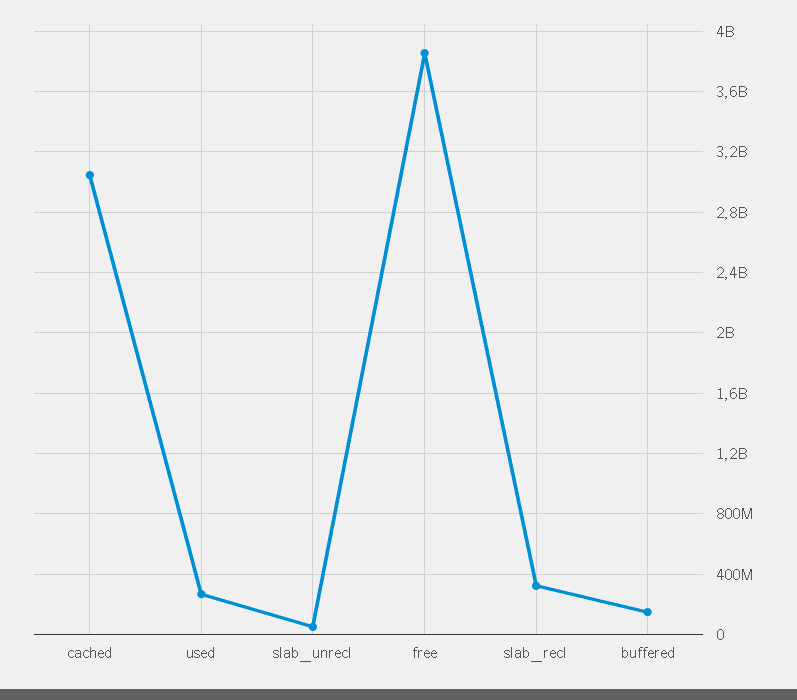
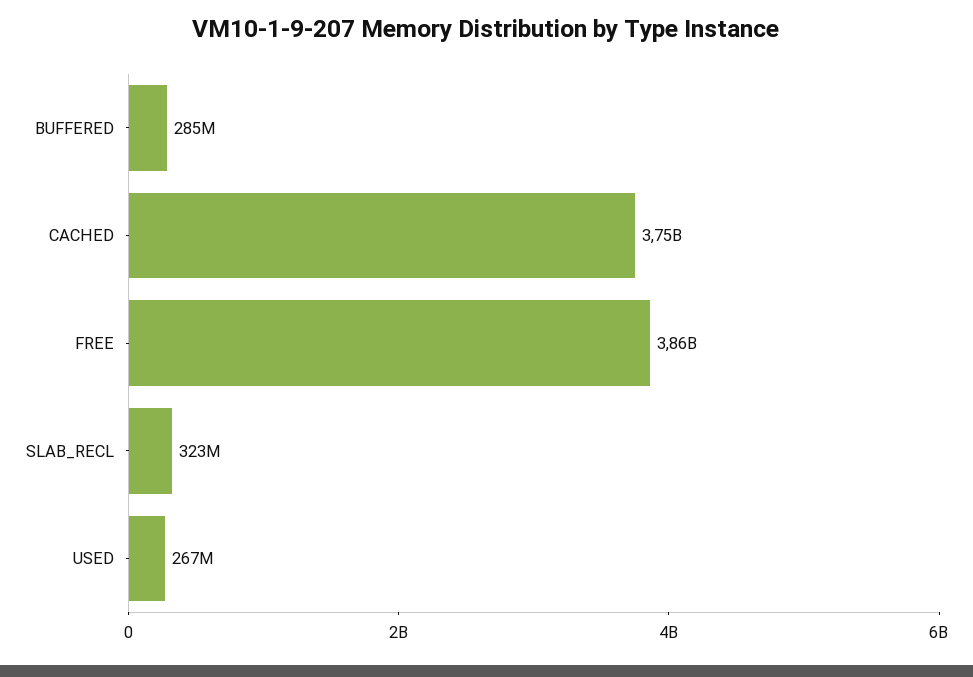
cached: 3050000000 -> 3750000000
slab_unrecl: 50000000 -> none
buffered: 150000000 -> 285000000

